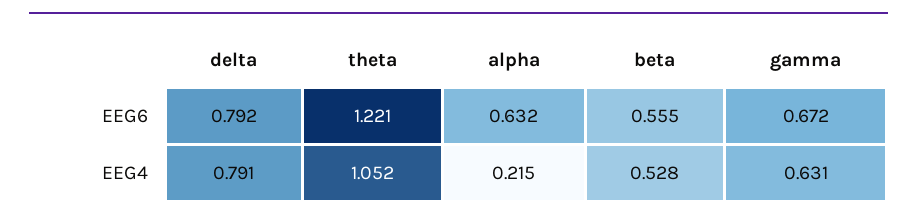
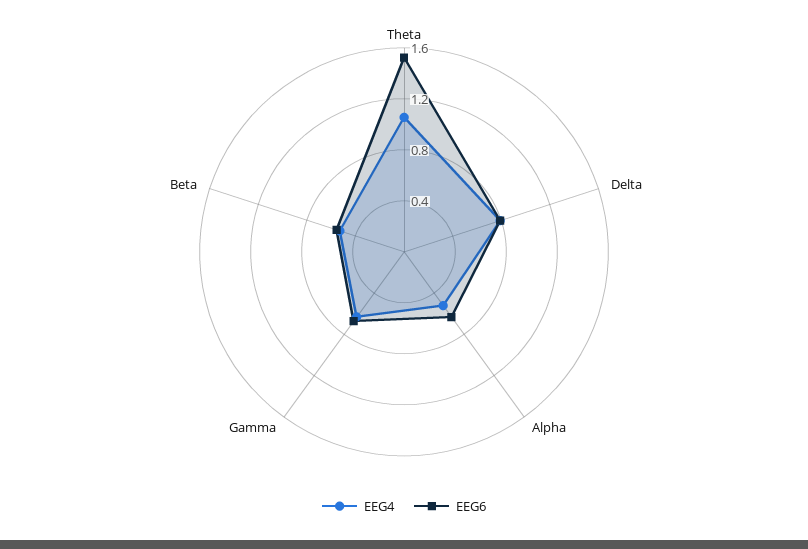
EEG6, theta: 1.221 -> 1.5
EEG4, alpha: 0.215 -> 0.5

